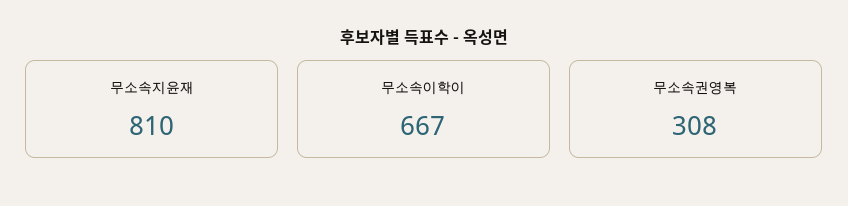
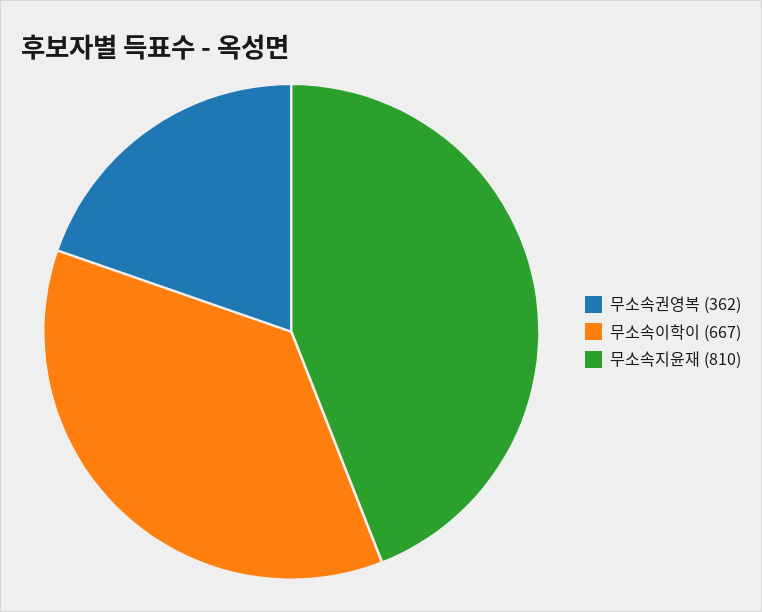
무소속권영복: 308 -> 362

